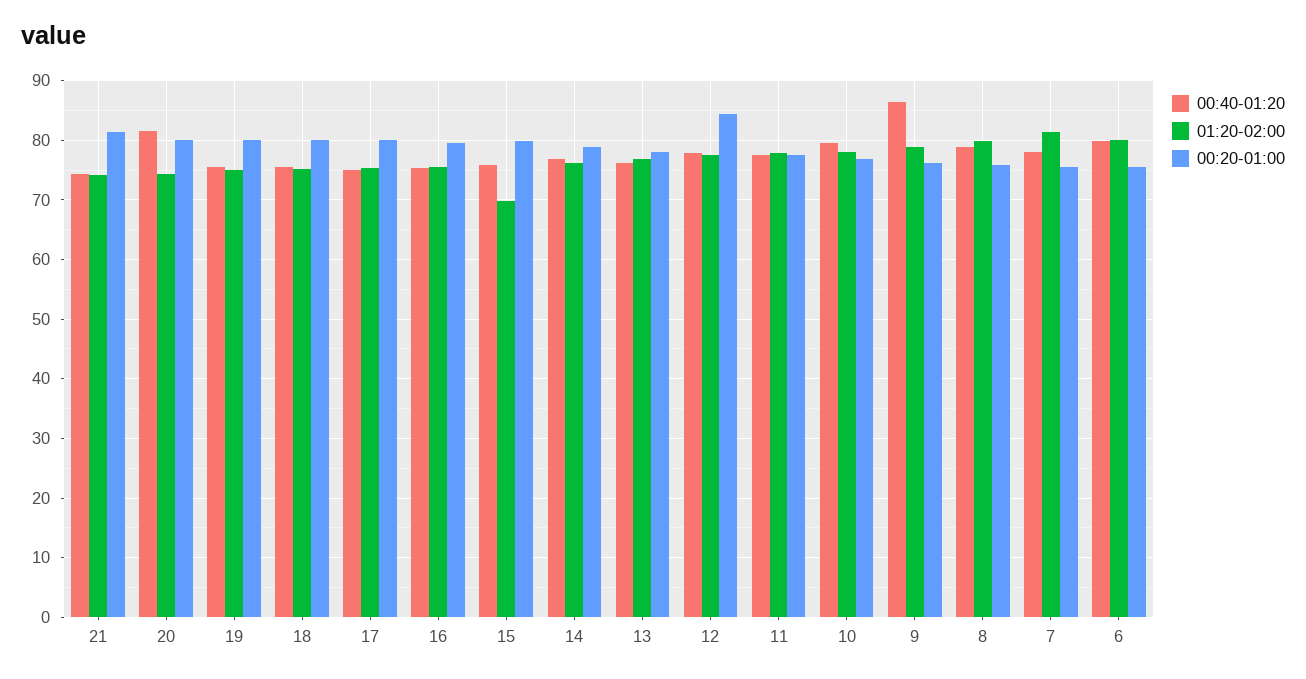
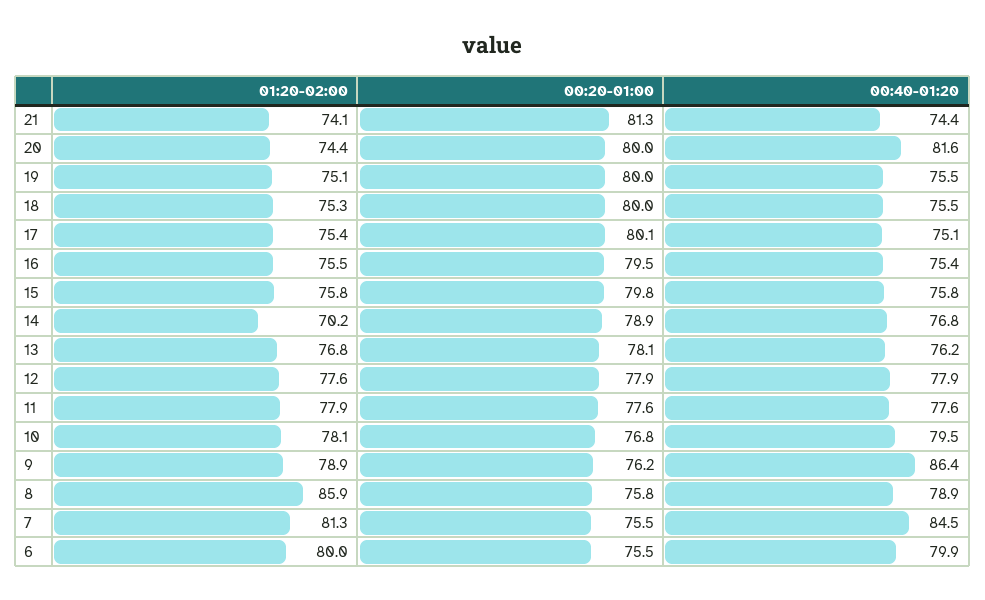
01:20-02:00, 15: 70 -> 75.8
01:20-02:00, 14: 76 -> 70.2
00:20-01:00, 12: 84 -> 77.9
01:20-02:00, 8: 80 -> 85.9
00:40-01:20, 7: 78 -> 84.5

